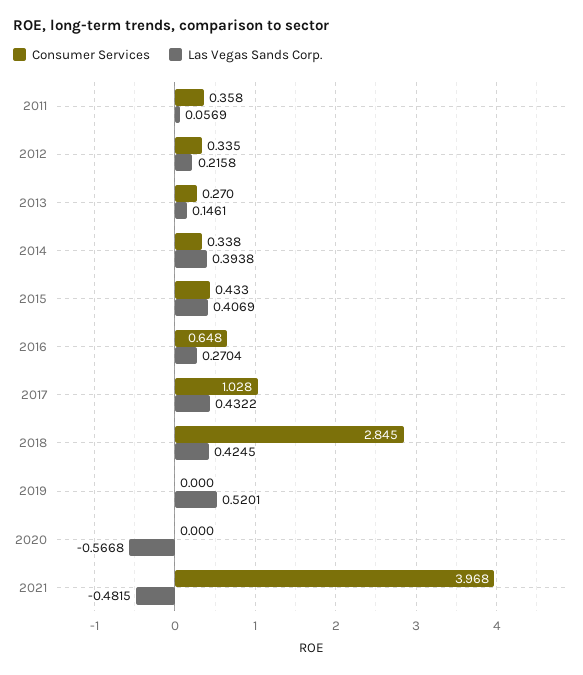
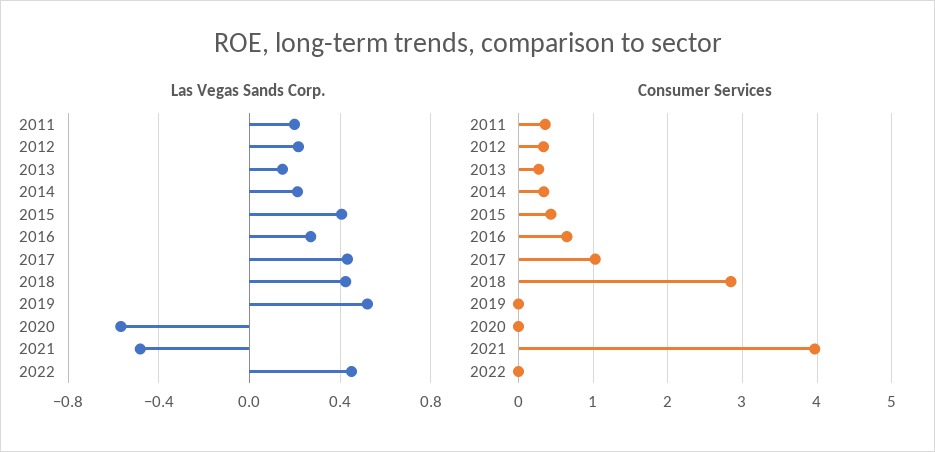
Las Vegas Sands Corp., 2011: 0.0569 -> 0.2
Las Vegas Sands Corp., 2014: 0.3938 -> 0.2
Las Vegas Sands Corp., 2022: none -> 0.45
Consumer Services, 2022: none -> 0

